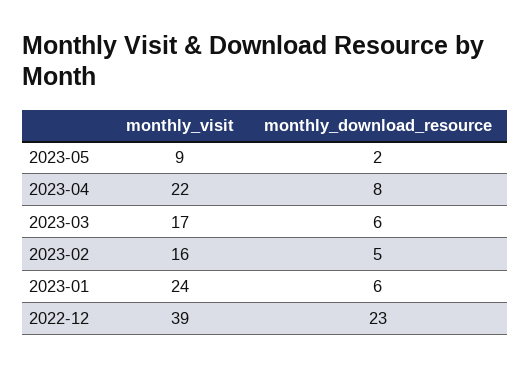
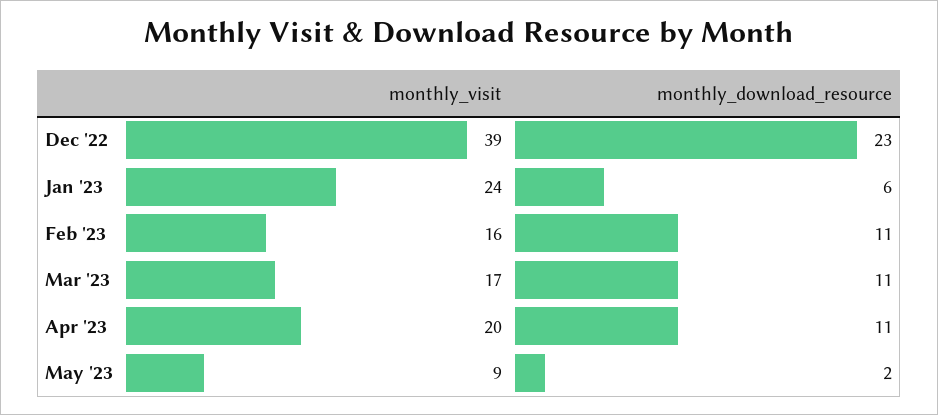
monthly_visit, 2023-04: 22 -> 20
monthly_download_resource, 2023-04: 8 -> 11
monthly_download_resource, 2023-03: 6 -> 11
monthly_download_resource, 2023-02: 5 -> 11

